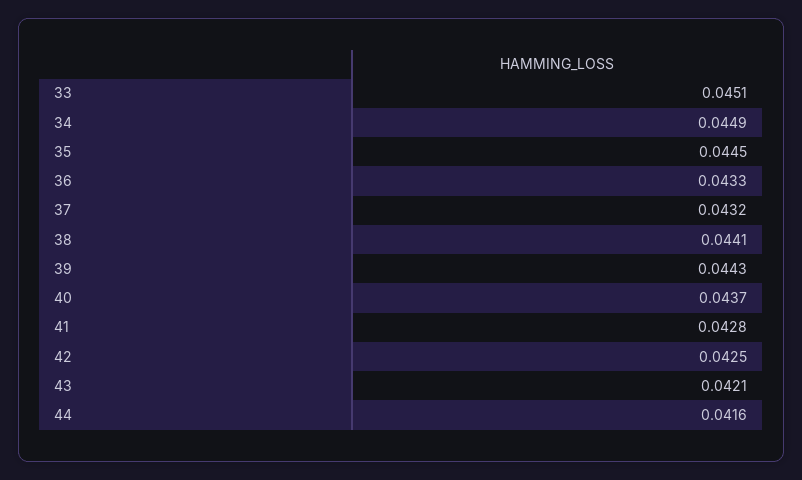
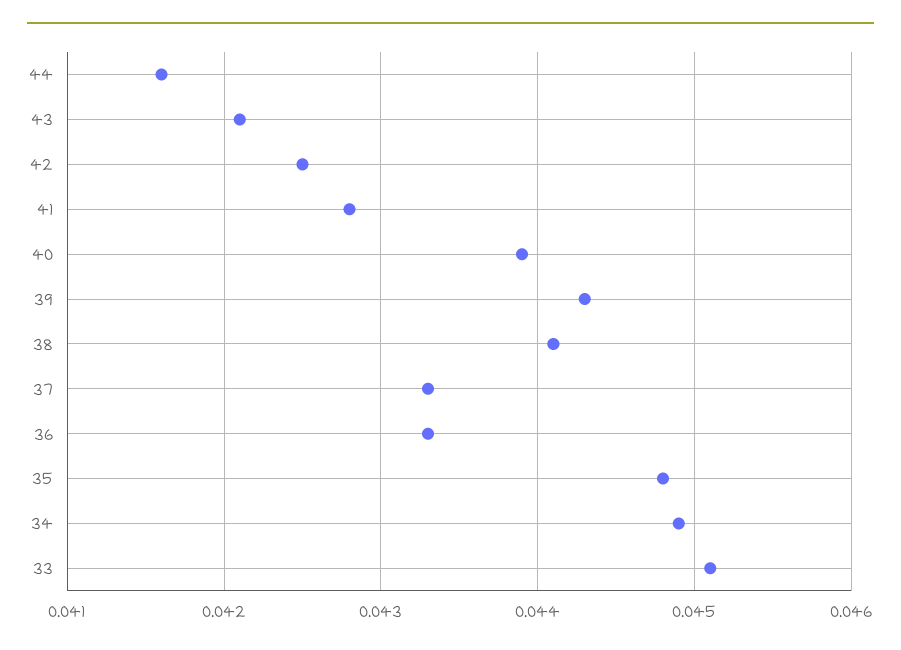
35: 0.0445 -> 0.0448
37: 0.0432 -> 0.0433
40: 0.0437 -> 0.0439

